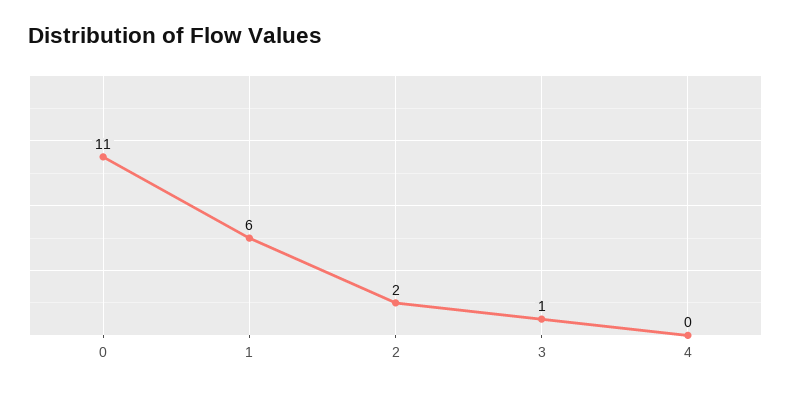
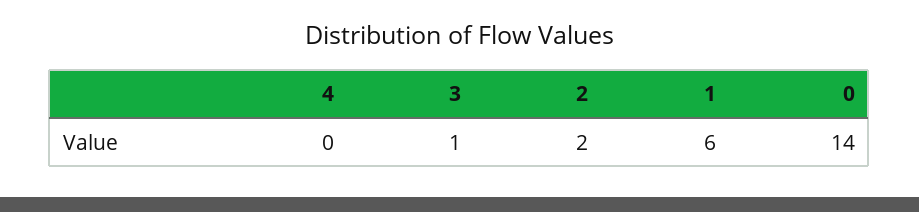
0: 11 -> 14

